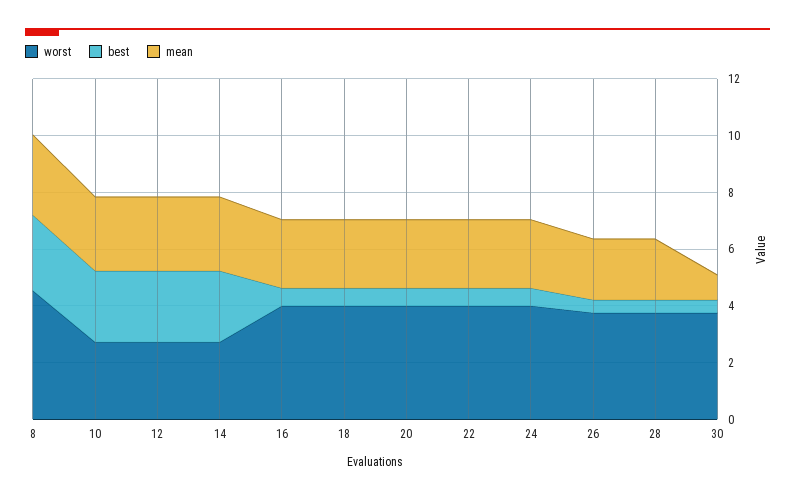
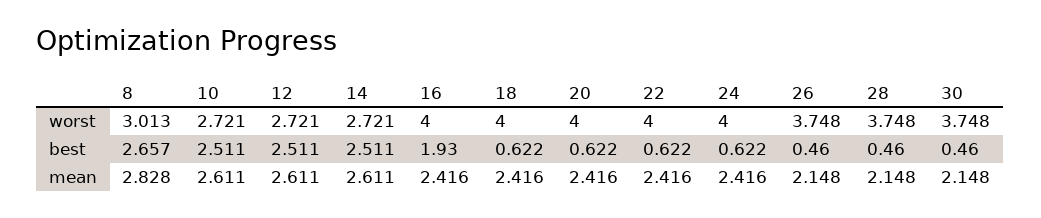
worst, 8: 4.5 -> 3.013
best, 16: 0.5 -> 1.93
mean, 30: 1 -> 2.148

